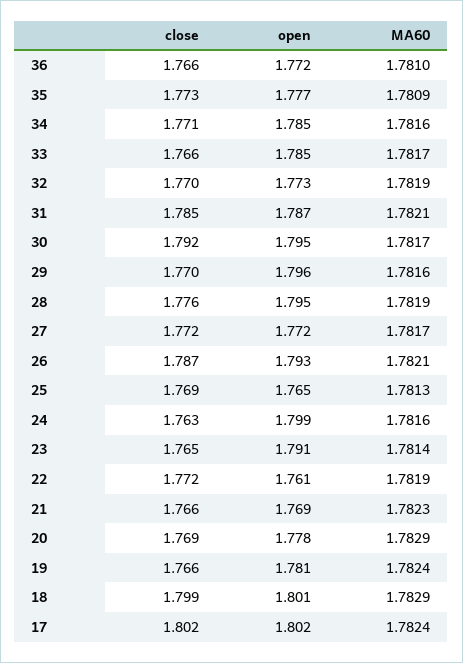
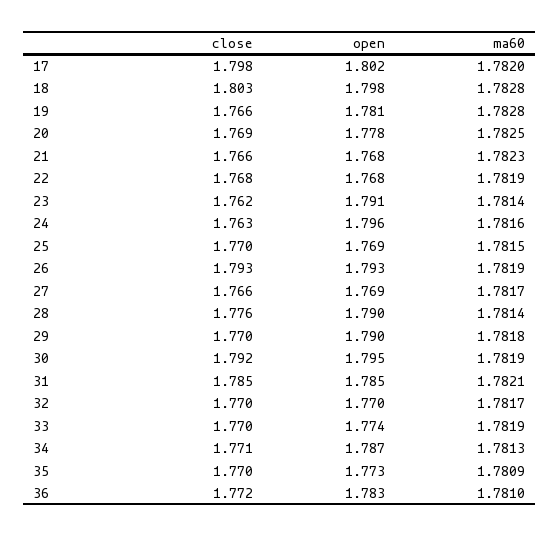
close, 36: 1.766 -> 1.772
open, 36: 1.772 -> 1.783
close, 35: 1.773 -> 1.77
open, 35: 1.777 -> 1.773
open, 34: 1.785 -> 1.787
MA60, 34: 1.7816 -> 1.7813
close, 33: 1.766 -> 1.77
open, 33: 1.785 -> 1.774
MA60, 33: 1.7817 -> 1.7819
open, 32: 1.773 -> 1.77
MA60, 32: 1.7819 -> 1.7817
open, 31: 1.787 -> 1.785
MA60, 30: 1.7817 -> 1.7819
open, 29: 1.796 -> 1.79
MA60, 29: 1.7816 -> 1.7818
open, 28: 1.795 -> 1.79
MA60, 28: 1.7819 -> 1.7814
close, 27: 1.772 -> 1.766
open, 27: 1.772 -> 1.769
close, 26: 1.787 -> 1.793
MA60, 26: 1.7821 -> 1.7819
close, 25: 1.769 -> 1.77
open, 25: 1.765 -> 1.769
MA60, 25: 1.7813 -> 1.7815
open, 24: 1.799 -> 1.796
close, 23: 1.765 -> 1.762
close, 22: 1.772 -> 1.768
open, 22: 1.761 -> 1.768
open, 21: 1.769 -> 1.768
MA60, 20: 1.7829 -> 1.7825
MA60, 19: 1.7824 -> 1.7828
close, 18: 1.799 -> 1.803
open, 18: 1.801 -> 1.798
MA60, 18: 1.7829 -> 1.7828
close, 17: 1.802 -> 1.798
MA60, 17: 1.7824 -> 1.782

